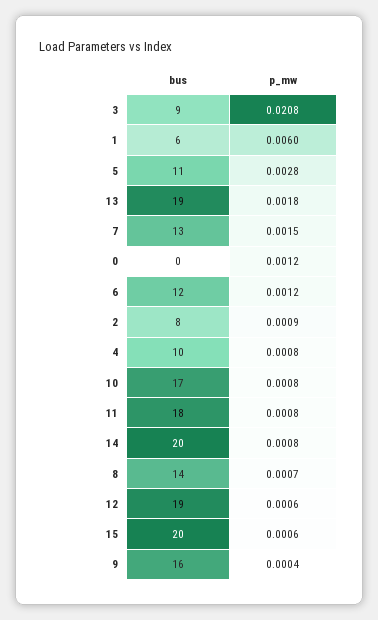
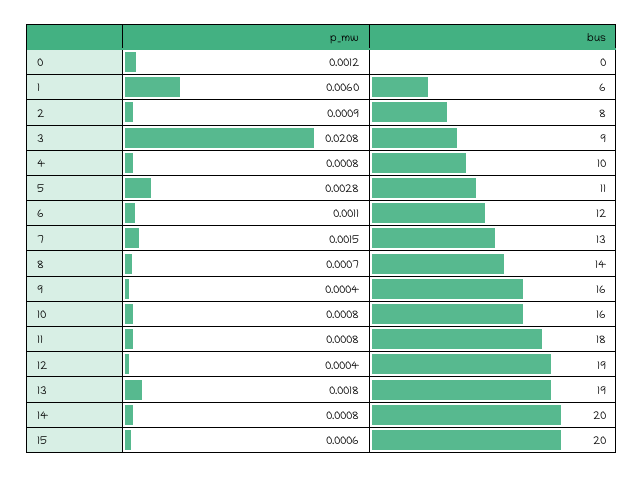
p_mw, 6: 0.0012 -> 0.0011
bus, 10: 17 -> 16
p_mw, 12: 0.0006 -> 0.0004

